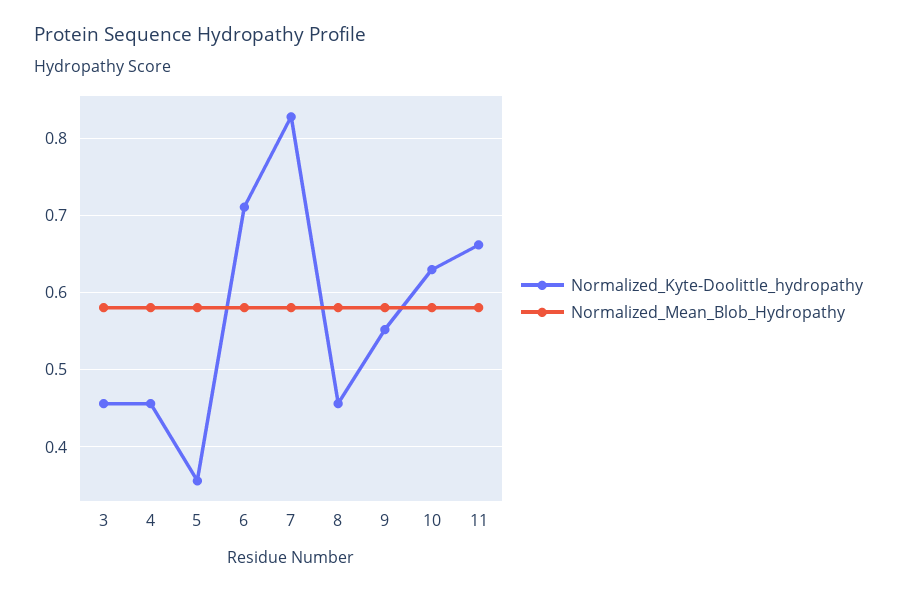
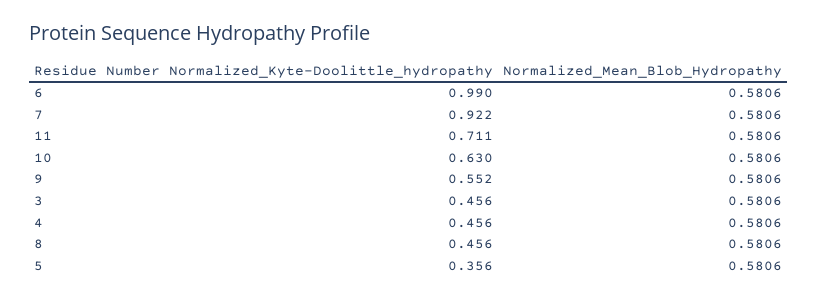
Normalized_Kyte-Doolittle_hydropathy, 6: 0.71 -> 0.99
Normalized_Kyte-Doolittle_hydropathy, 7: 0.83 -> 0.922
Normalized_Kyte-Doolittle_hydropathy, 11: 0.66 -> 0.711

